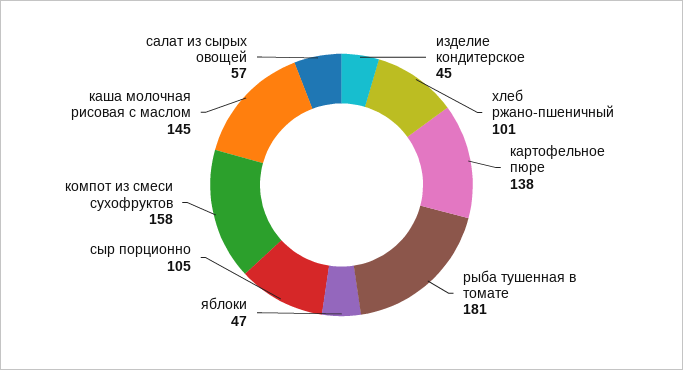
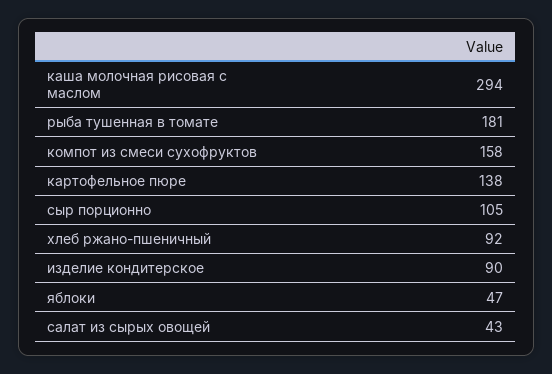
изделие кондитерское: 45 -> 90
хлеб ржано-пшеничный: 101 -> 92
каша молочная рисовая с маслом: 145 -> 294
салат из сырых овощей: 57 -> 43

